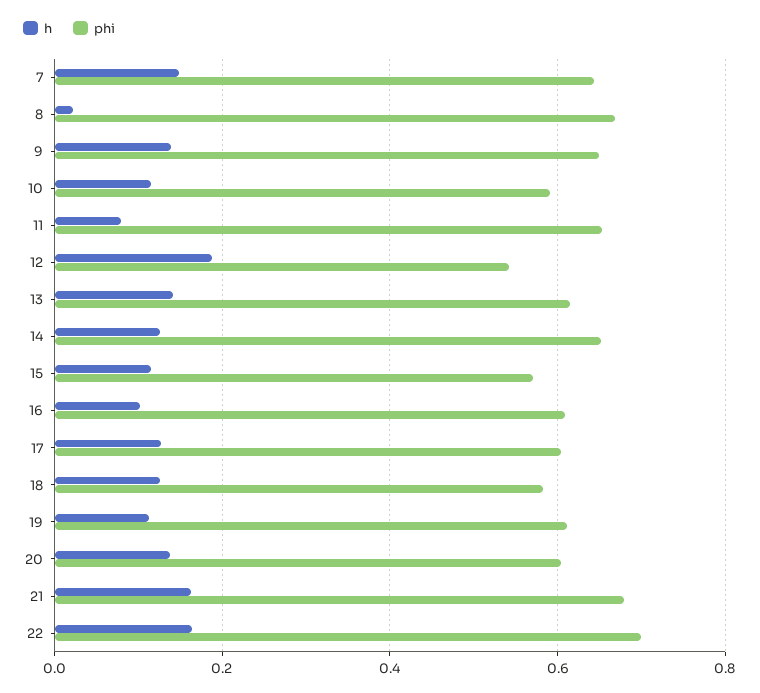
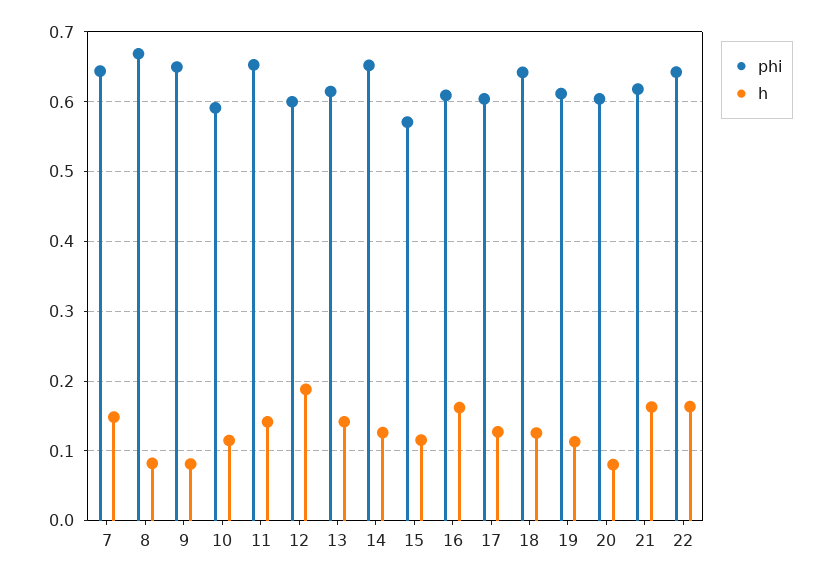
h, 8: 0.02 -> 0.08
h, 9: 0.14 -> 0.08
h, 11: 0.08 -> 0.14
phi, 12: 0.54 -> 0.6
h, 16: 0.1 -> 0.16
phi, 18: 0.58 -> 0.64
h, 20: 0.14 -> 0.08
phi, 21: 0.68 -> 0.62
phi, 22: 0.7 -> 0.64

